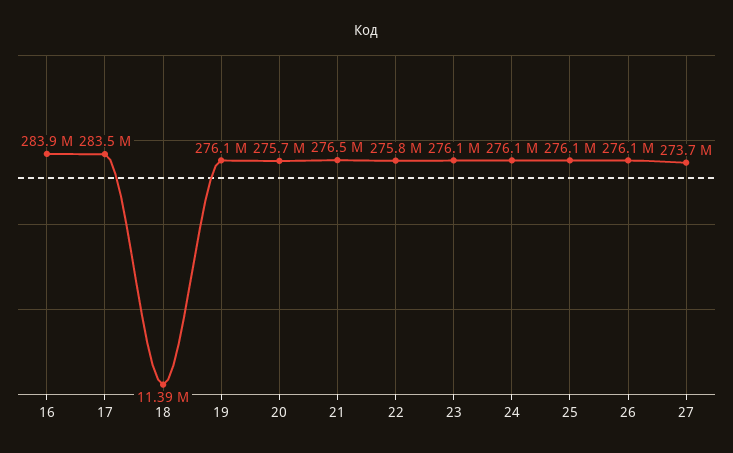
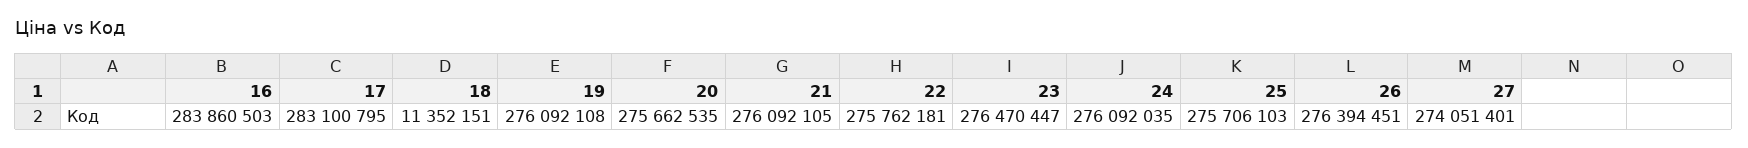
17: 283500000 -> 283100795
18: 11390000 -> 11352151
21: 276500000 -> 276092105
23: 276100000 -> 276470447
25: 276100000 -> 275706103
26: 276100000 -> 276394451
27: 273700000 -> 274051401

